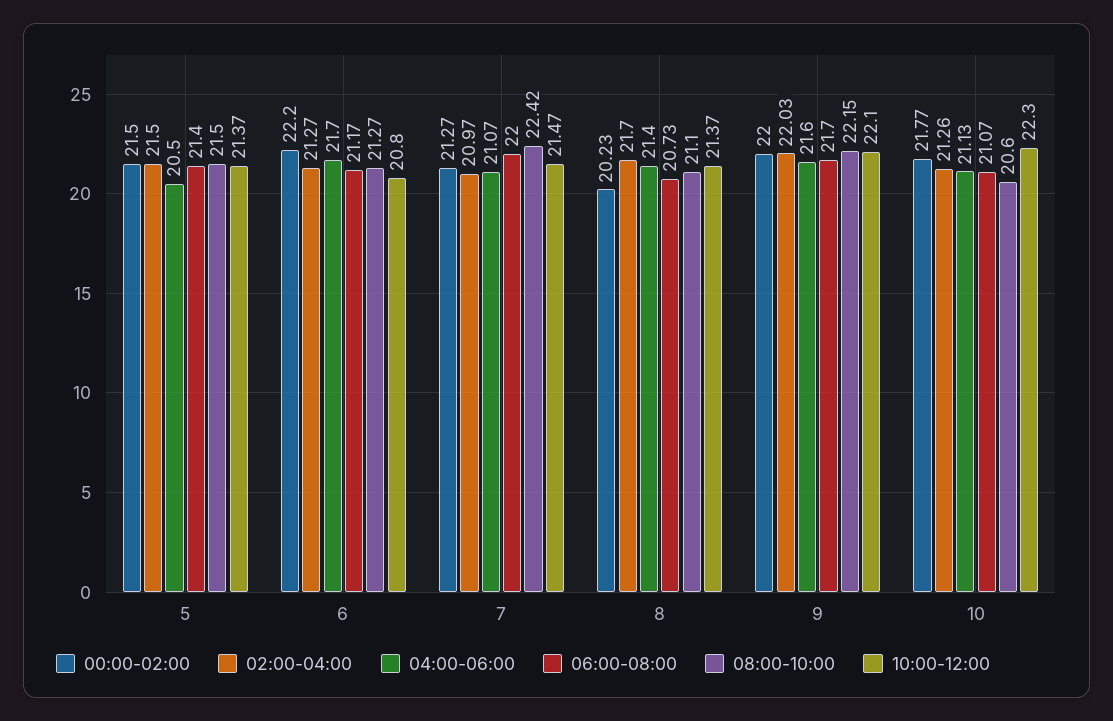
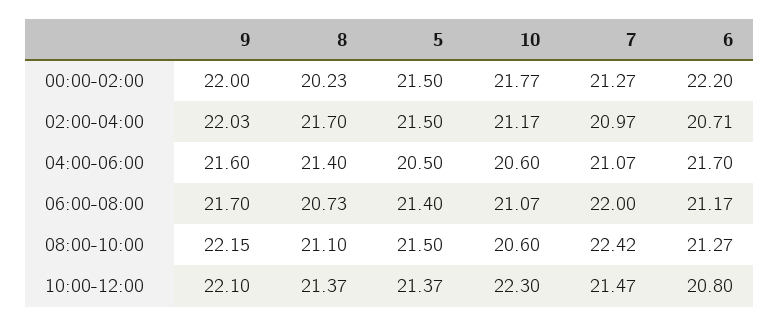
02:00-04:00, 6: 21.27 -> 20.71
02:00-04:00, 10: 21.26 -> 21.17
04:00-06:00, 10: 21.13 -> 20.6

